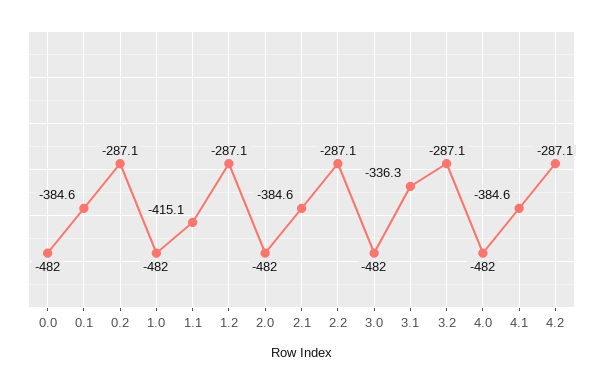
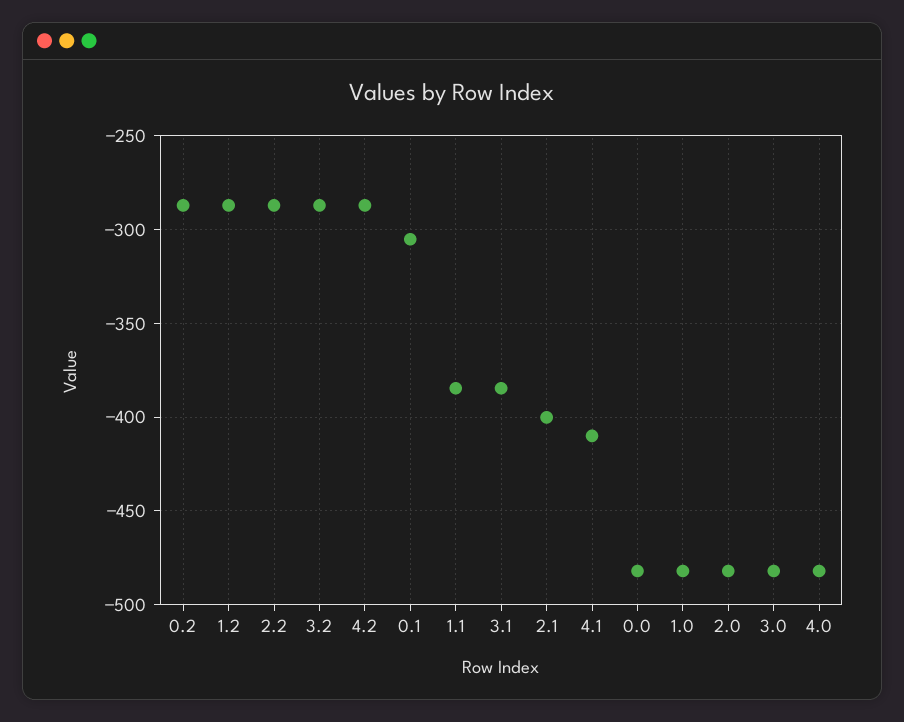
0.1: -384.6 -> -305
1.1: -415.1 -> -385
2.1: -384.6 -> -400
3.1: -336.3 -> -385
4.1: -384.6 -> -410

